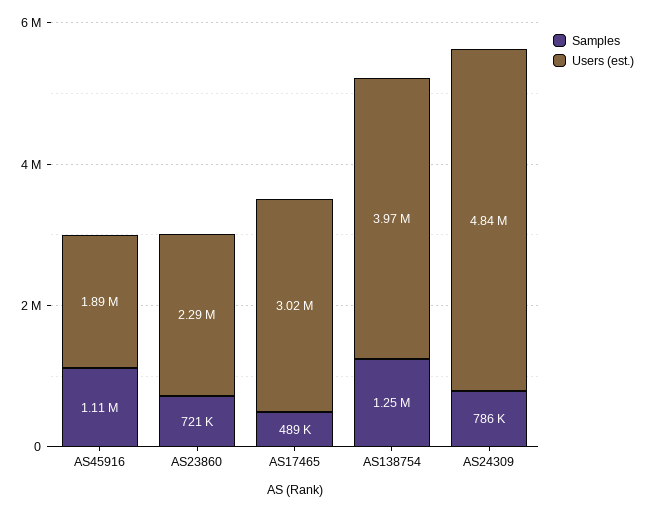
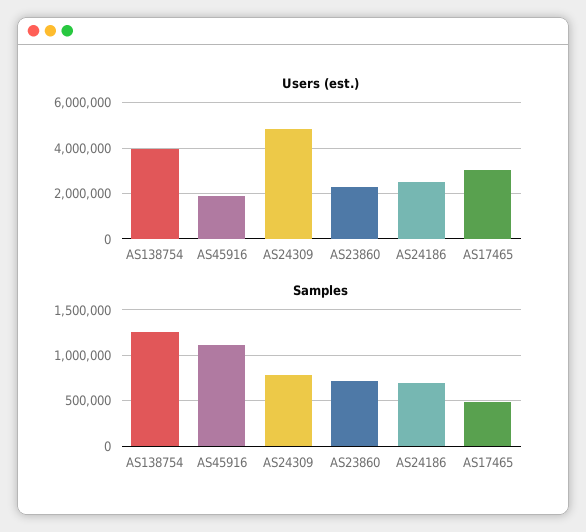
Users (est.), AS24186: none -> 2500000
Samples, AS24186: none -> 700000

